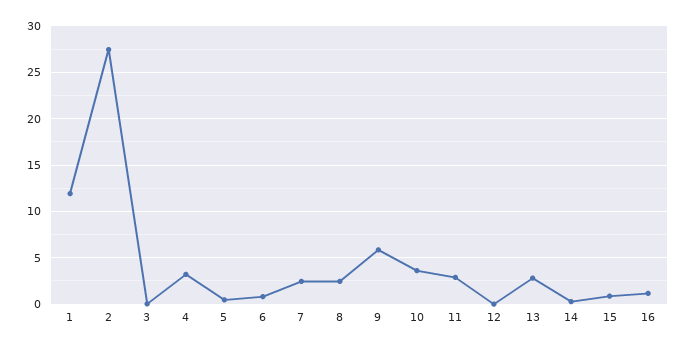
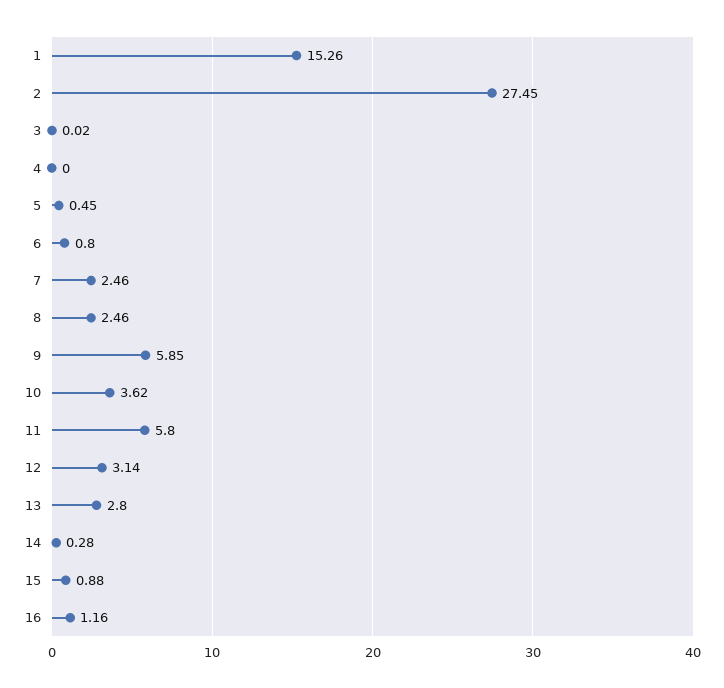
1: 12 -> 15.26
4: 3 -> 0
11: 3 -> 5.8
12: 0 -> 3.14

